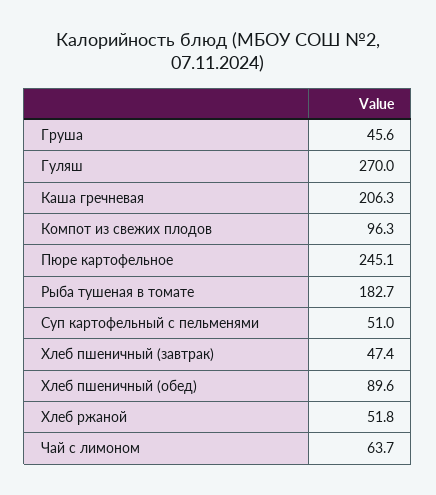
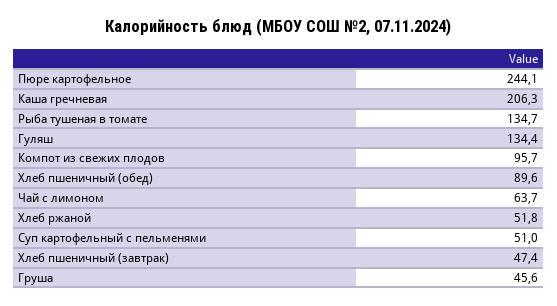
Гуляш: 270 -> 134.4
Компот из свежих плодов: 96.3 -> 95.7
Пюре картофельное: 245.1 -> 244.1
Рыба тушеная в томате: 182.7 -> 134.7

